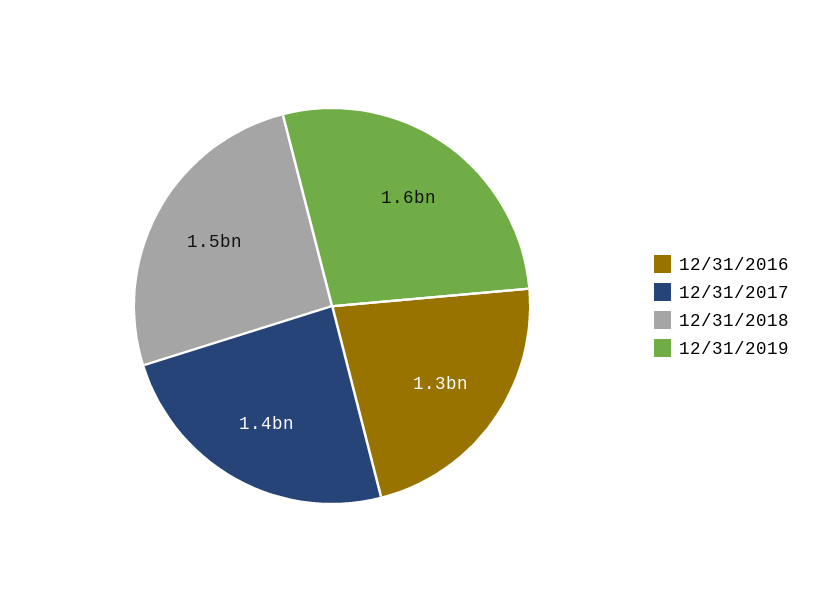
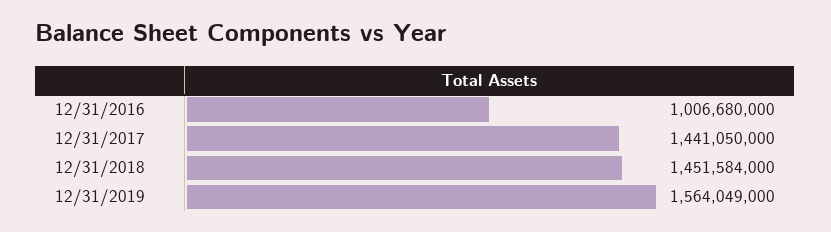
12/31/2016: 1300000000 -> 1006680000

